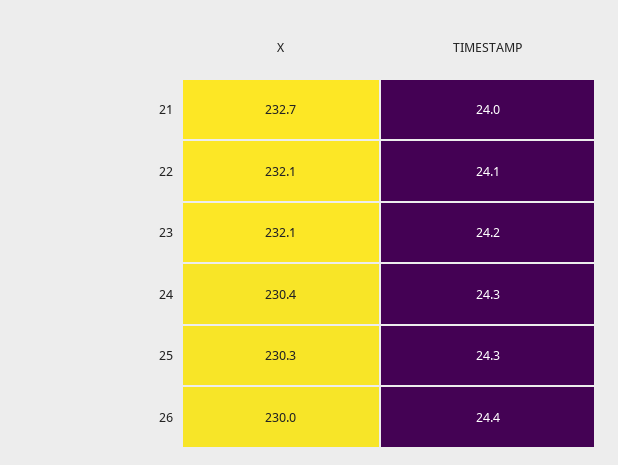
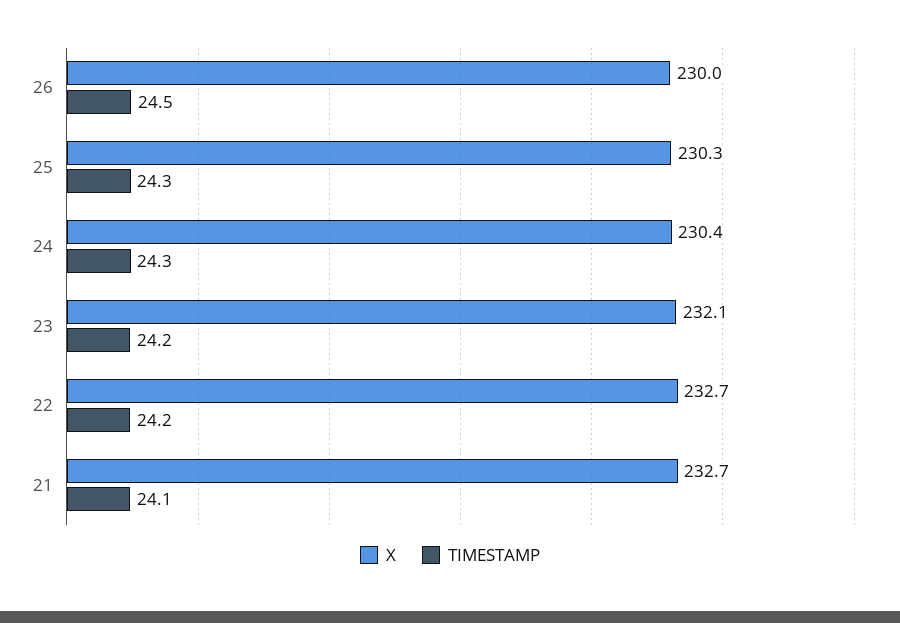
TIMESTAMP, 21: 24 -> 24.1
X, 22: 232.1 -> 232.7
TIMESTAMP, 22: 24.1 -> 24.2
TIMESTAMP, 26: 24.4 -> 24.5

